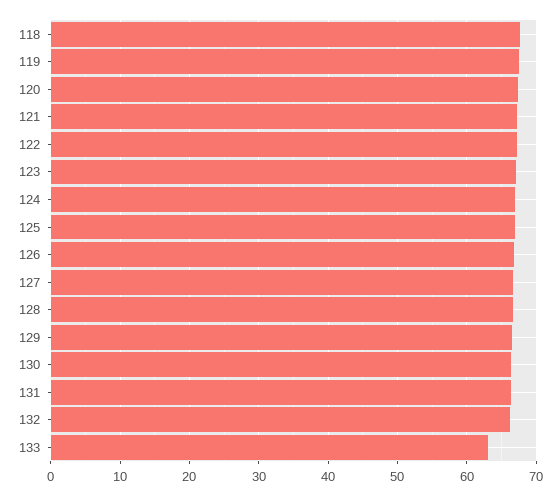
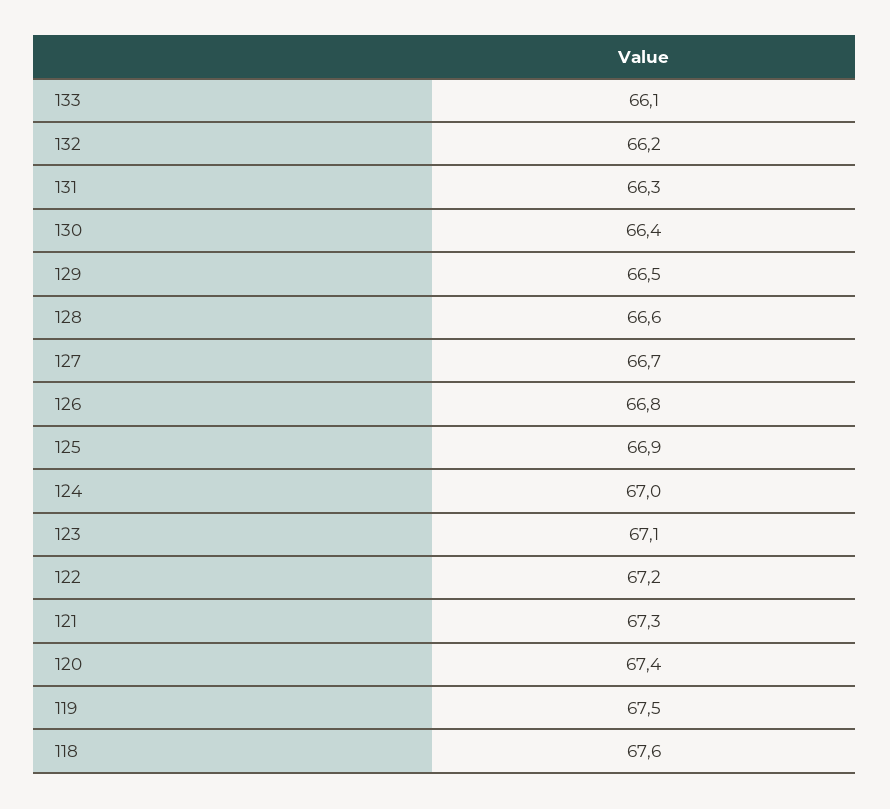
133: 63 -> 66.1

